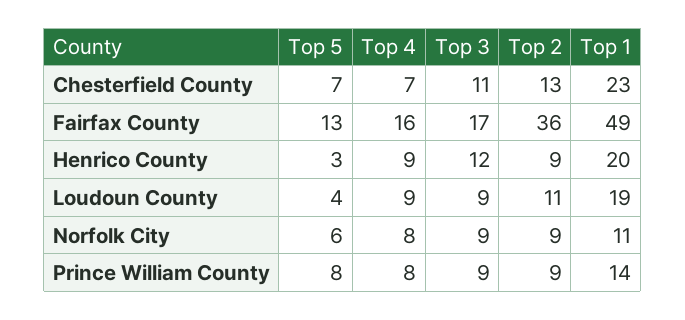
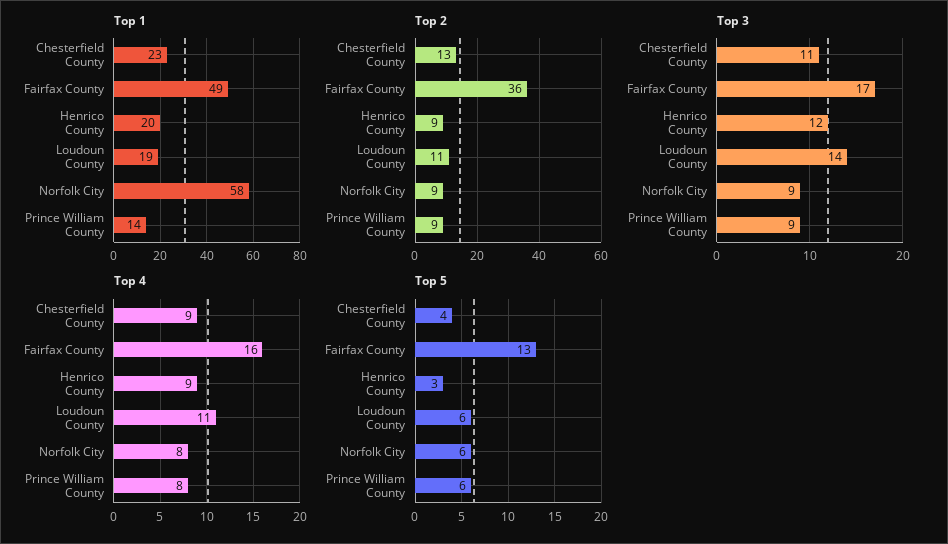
Top 5, Chesterfield County: 7 -> 4
Top 4, Chesterfield County: 7 -> 9
Top 5, Loudoun County: 4 -> 6
Top 4, Loudoun County: 9 -> 11
Top 3, Loudoun County: 9 -> 14
Top 1, Norfolk City: 11 -> 58
Top 5, Prince William County: 8 -> 6

